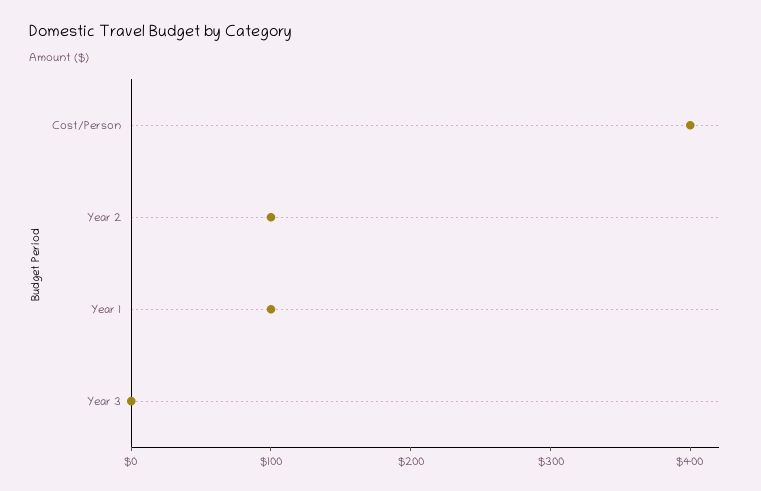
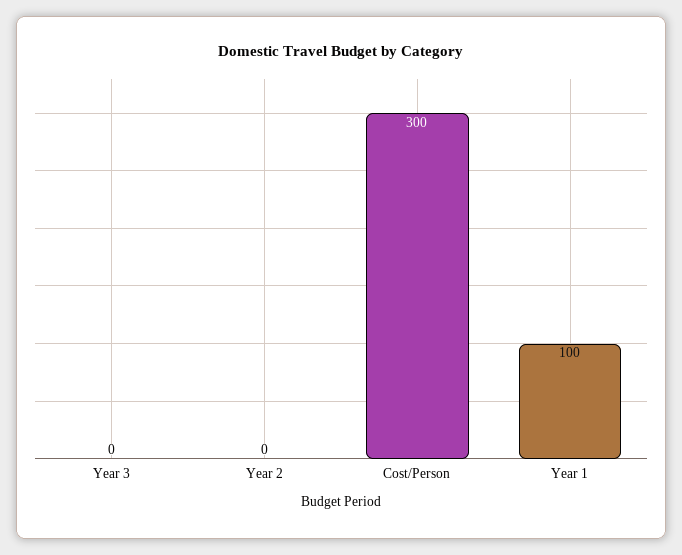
Cost/Person: 400 -> 300
Year 2: 100 -> 0

